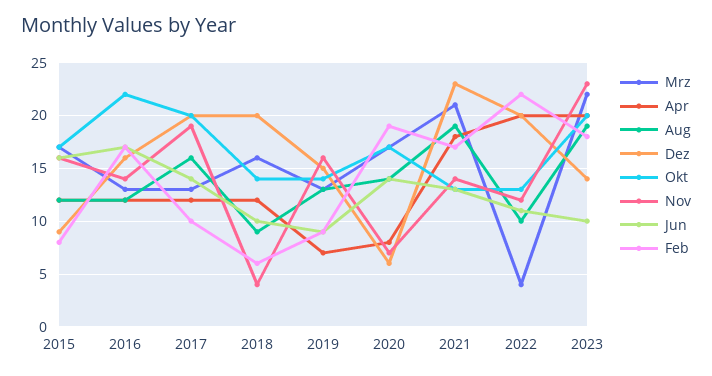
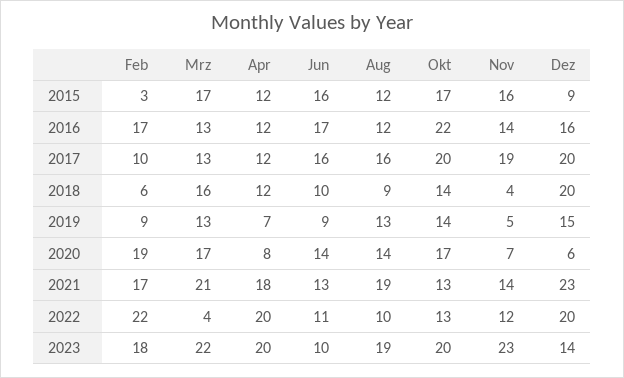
Feb, 2015: 8 -> 3
Jun, 2017: 14 -> 16
Nov, 2019: 16 -> 5

